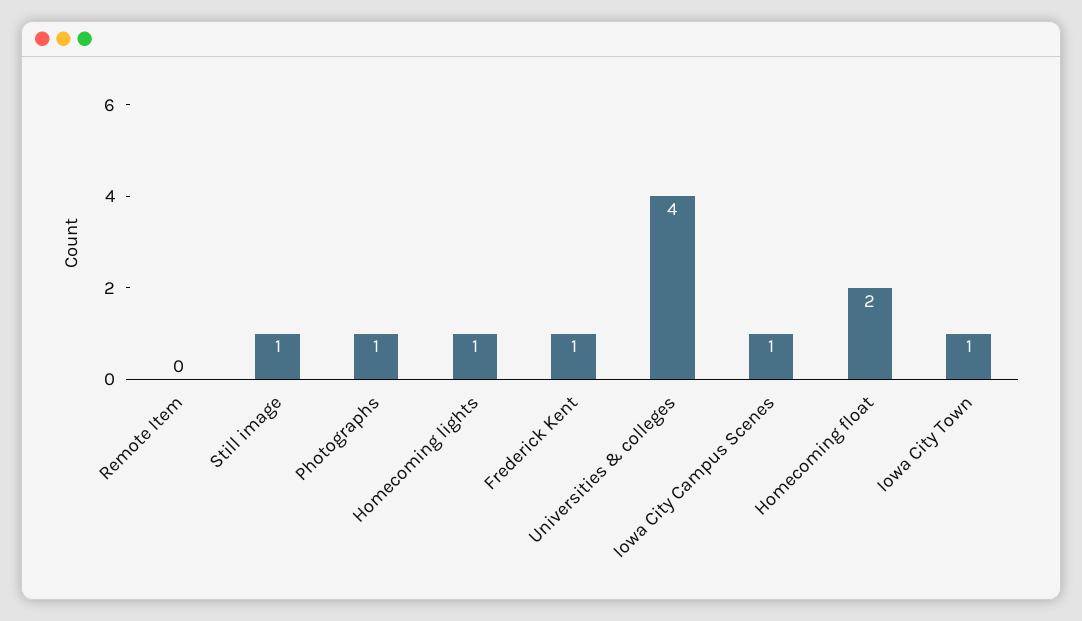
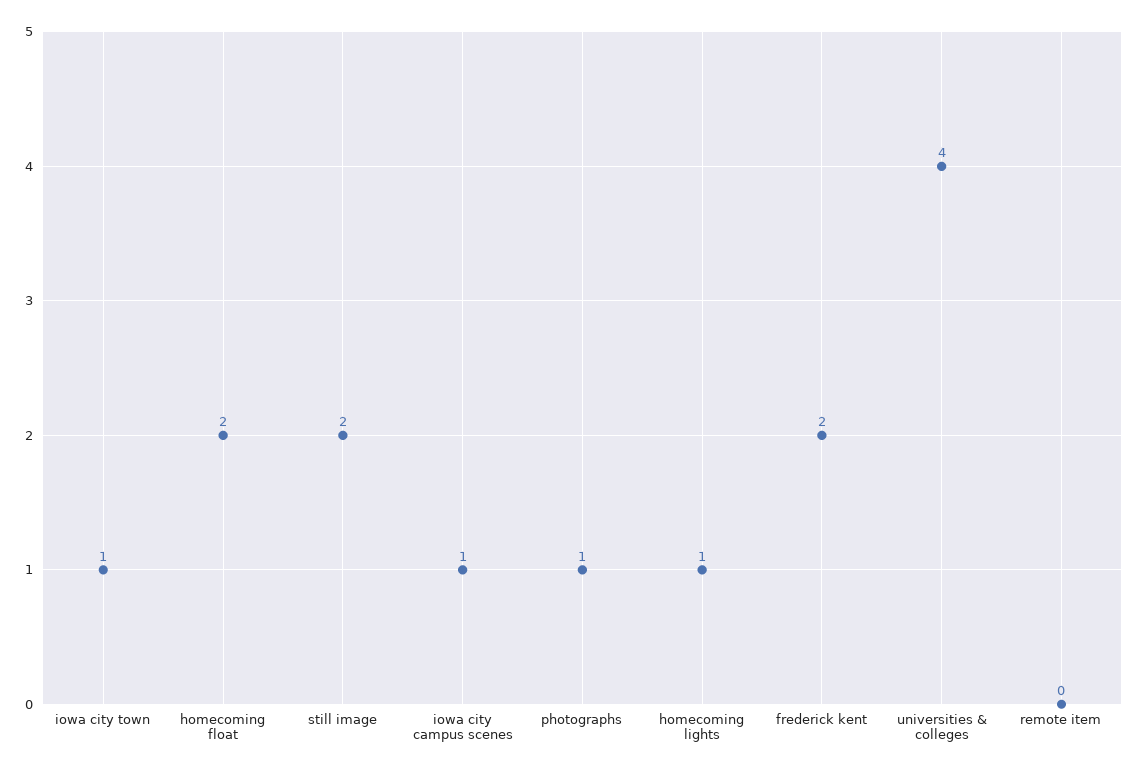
Still image: 1 -> 2
Frederick Kent: 1 -> 2

